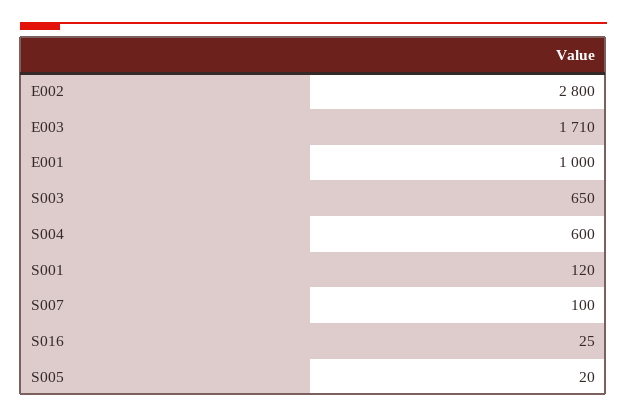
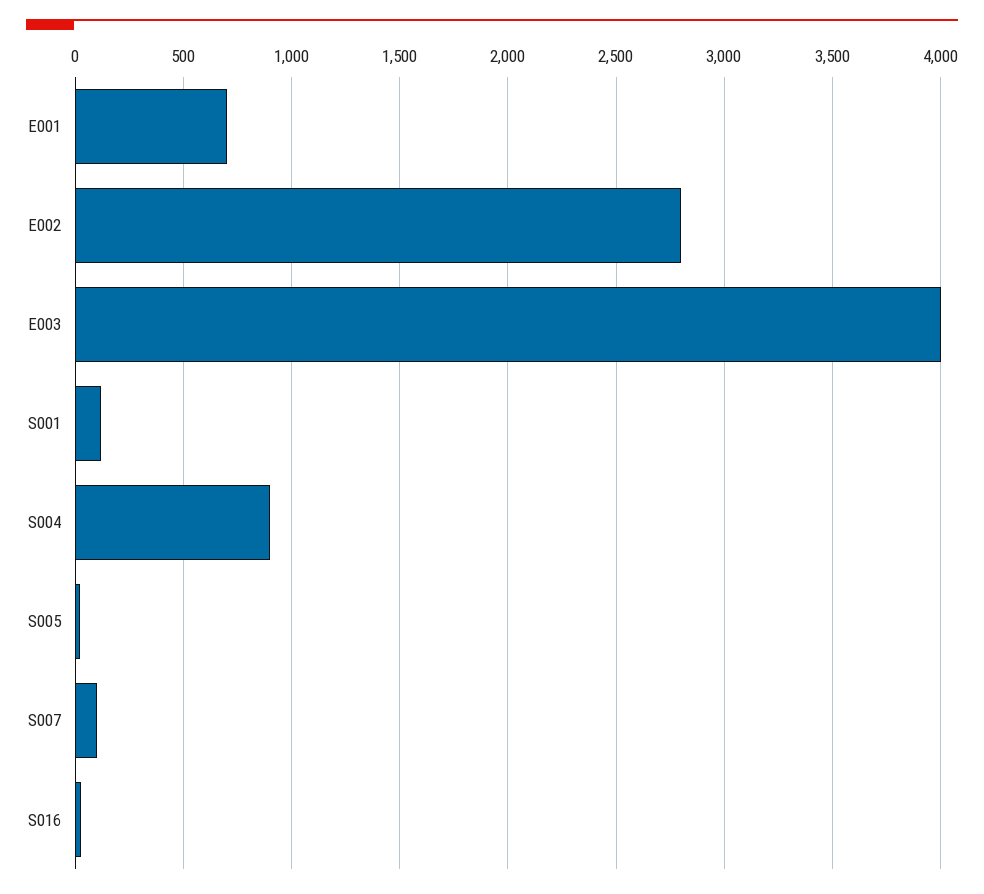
E003: 1710 -> 4000
E001: 1000 -> 700
S003: 650 -> none
S004: 600 -> 900

